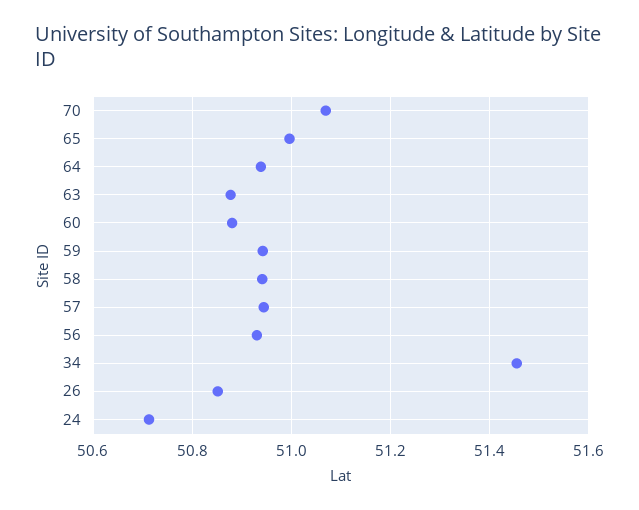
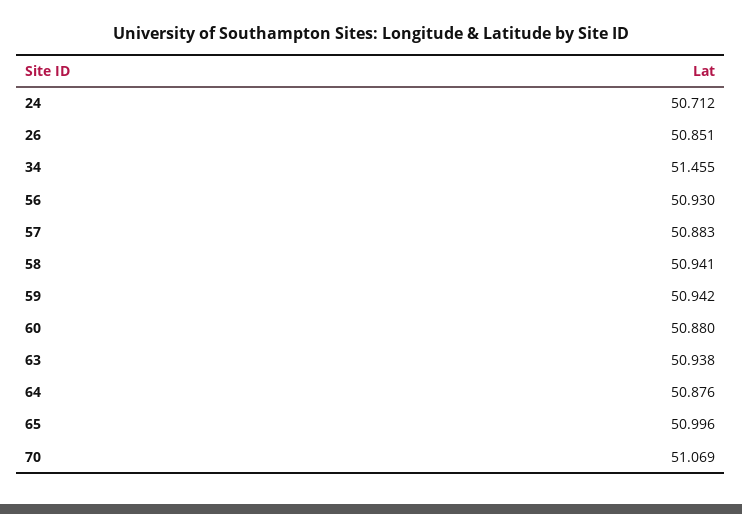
64: 50.94 -> 50.876
63: 50.88 -> 50.938
57: 50.94 -> 50.883

